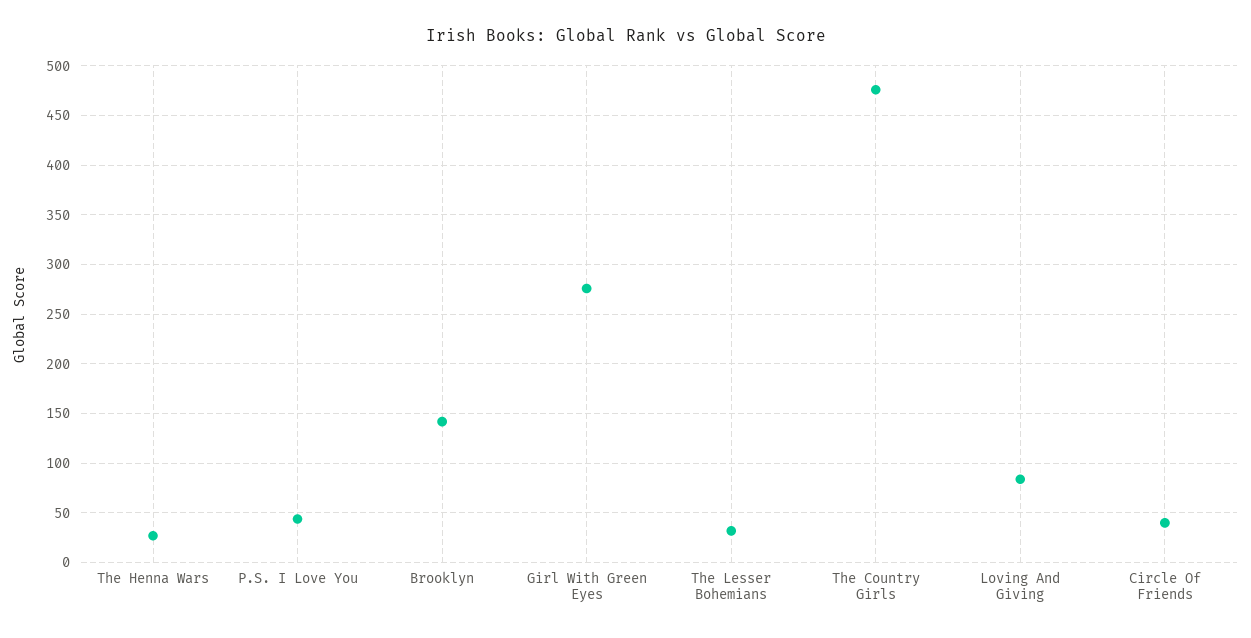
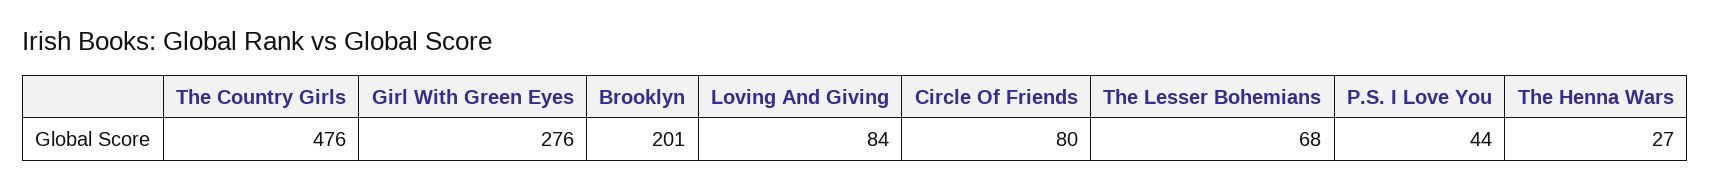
Brooklyn: 140 -> 201
The Lesser Bohemians: 30 -> 68
Circle Of Friends: 40 -> 80

